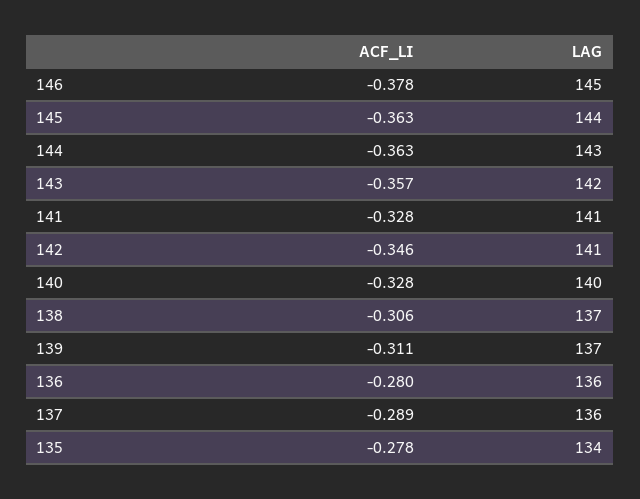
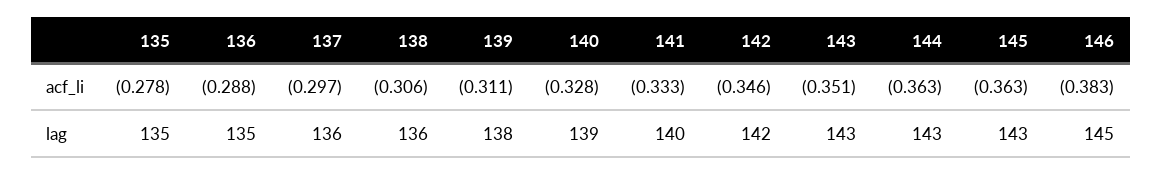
ACF_LI, 146: -0.378 -> -0.383
LAG, 145: 144 -> 143
ACF_LI, 143: -0.357 -> -0.351
LAG, 143: 142 -> 143
ACF_LI, 141: -0.328 -> -0.333
LAG, 141: 141 -> 140
LAG, 142: 141 -> 142
LAG, 140: 140 -> 139
LAG, 138: 137 -> 136
LAG, 139: 137 -> 138
ACF_LI, 136: -0.28 -> -0.288
LAG, 136: 136 -> 135
ACF_LI, 137: -0.289 -> -0.297
LAG, 135: 134 -> 135

